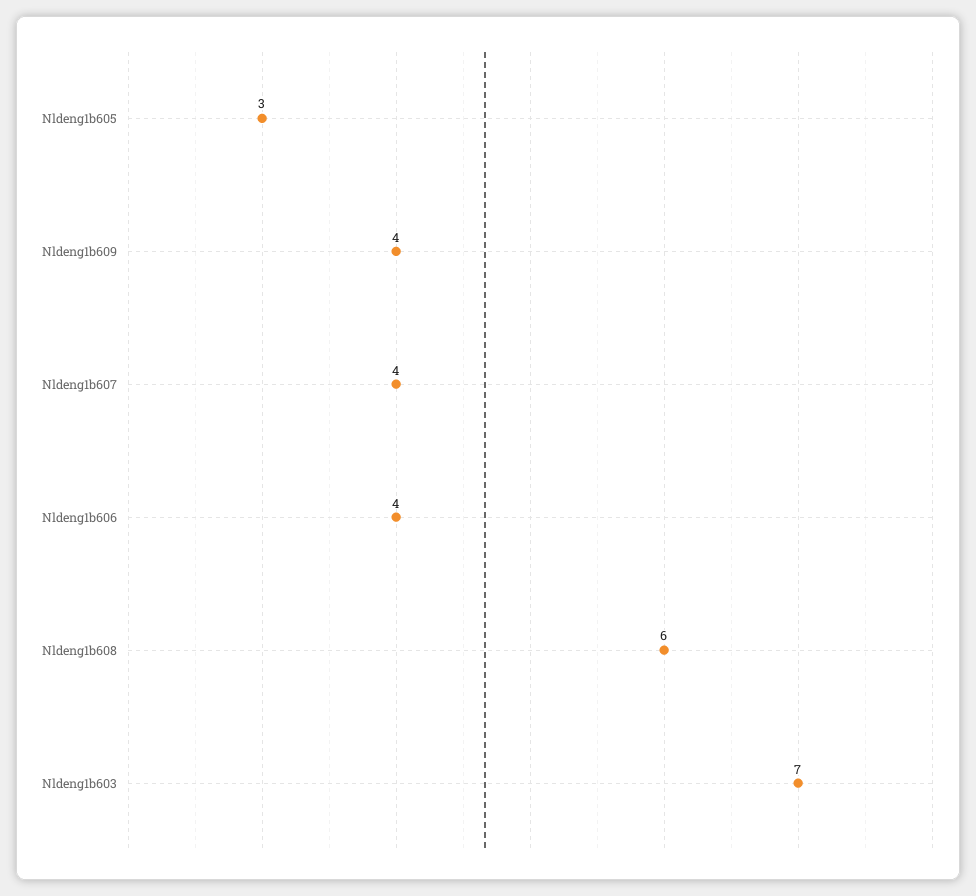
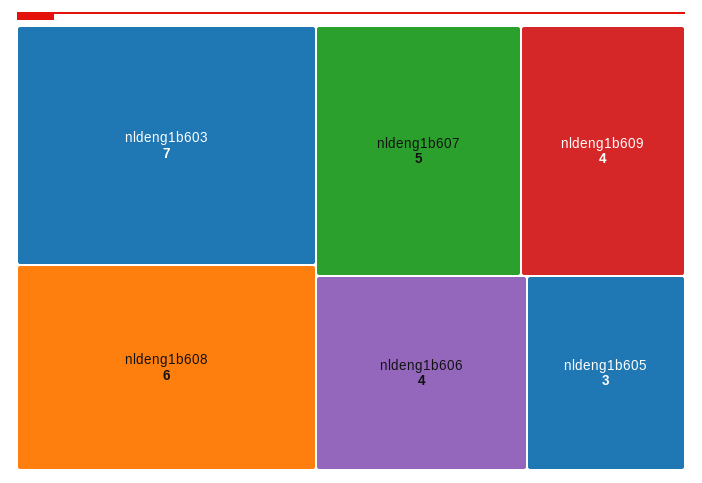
Nldeng1b607: 4 -> 5

